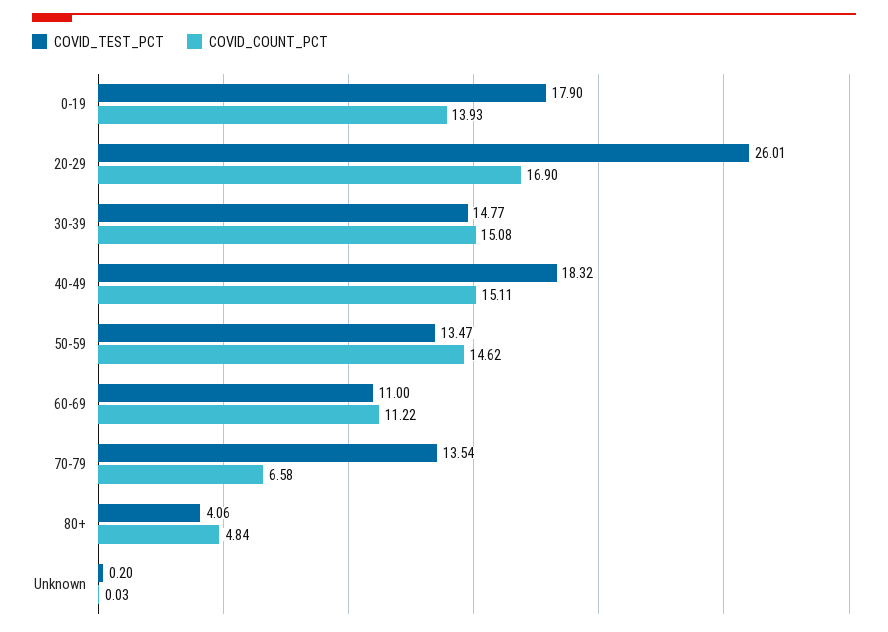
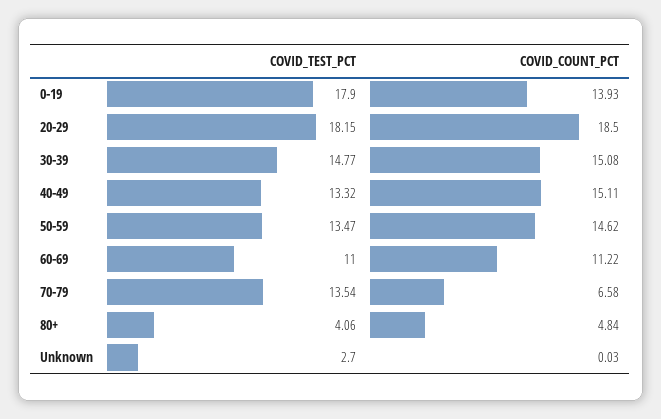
COVID_TEST_PCT, 20-29: 26.01 -> 18.15
COVID_COUNT_PCT, 20-29: 16.9 -> 18.5
COVID_TEST_PCT, 40-49: 18.32 -> 13.32
COVID_TEST_PCT, Unknown: 0.2 -> 2.7

